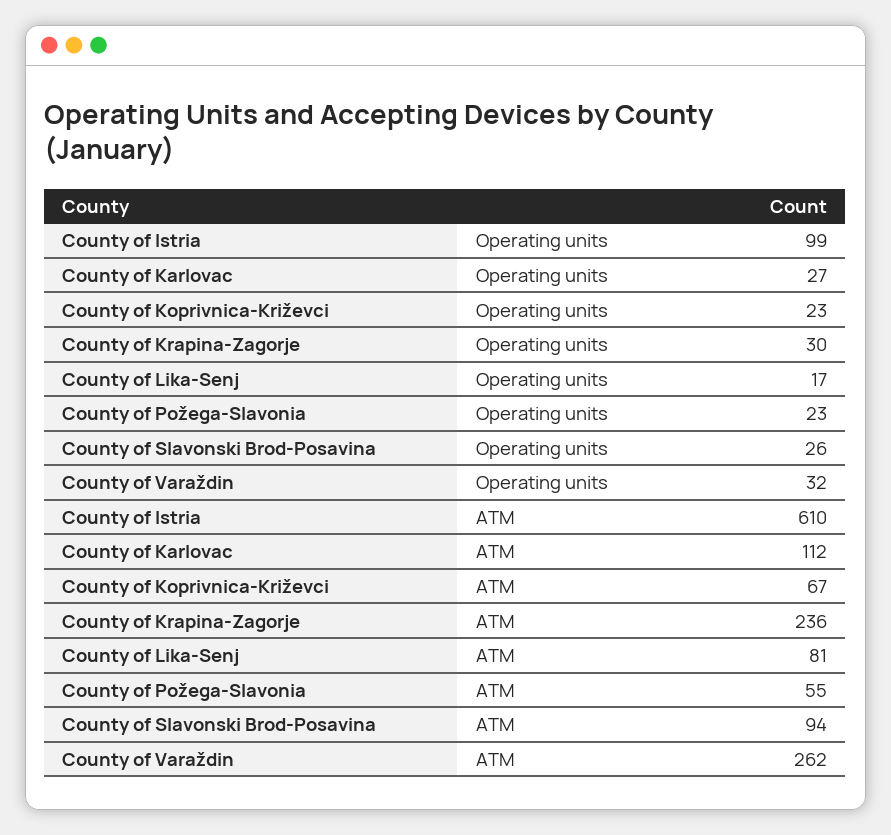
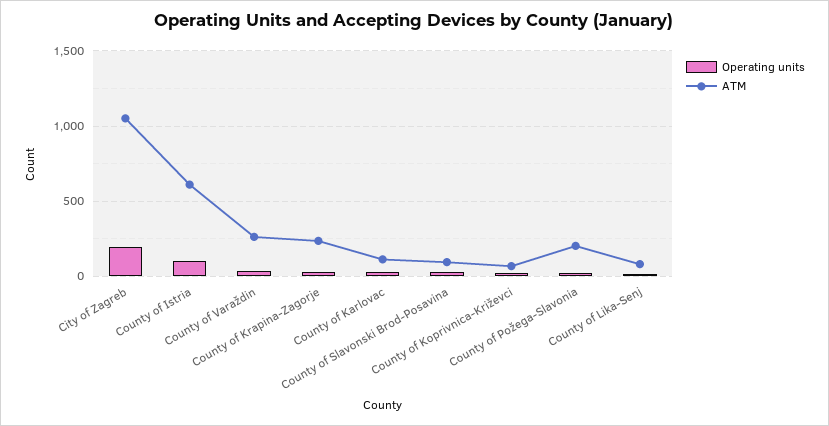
ATM, County of Požega-Slavonia: 55 -> 200
Operating units, City of Zagreb: none -> 200
ATM, City of Zagreb: none -> 1050

